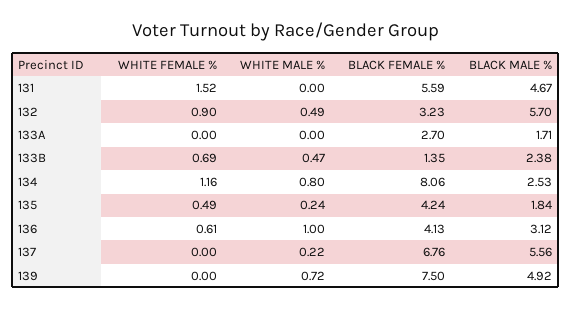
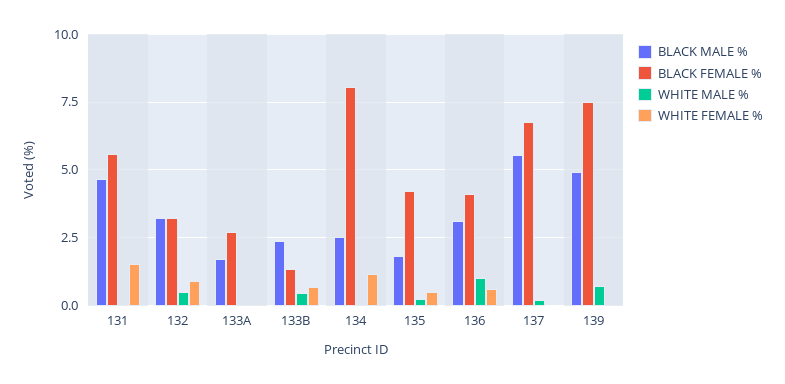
BLACK MALE %, 132: 5.7 -> 3.25
WHITE MALE %, 134: 0.8 -> 0

